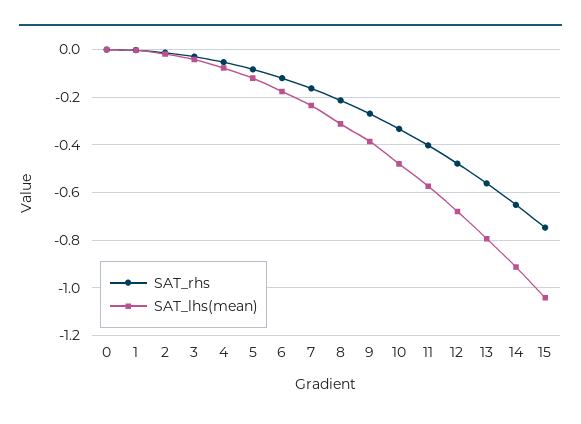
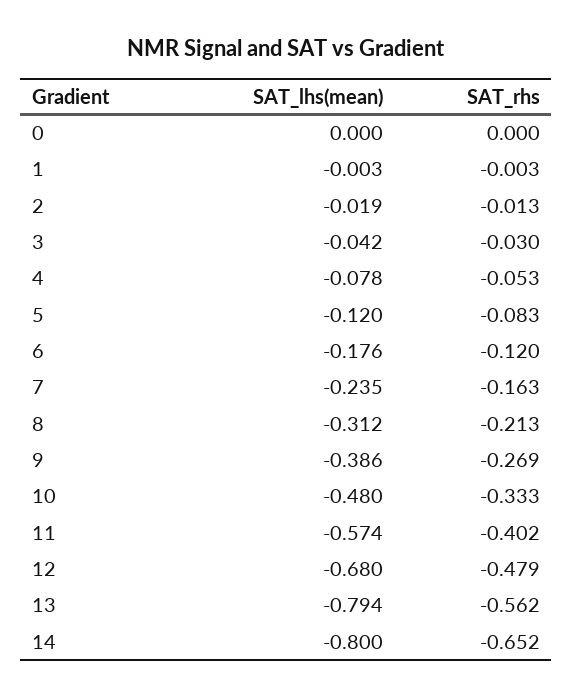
SAT_lhs(mean), 14: -0.9 -> -0.8
SAT_rhs, 15: -0.75 -> none
SAT_lhs(mean), 15: -1.05 -> none

